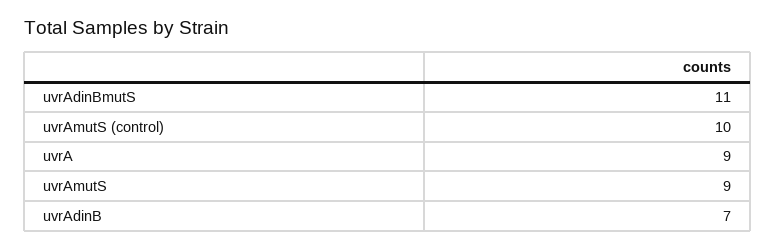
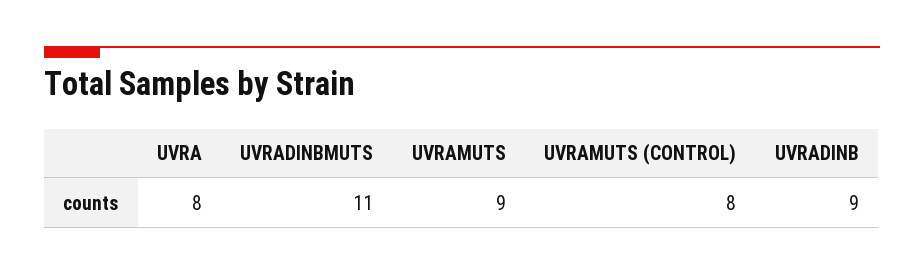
uvrAmutS (control): 10 -> 8
uvrA: 9 -> 8
uvrAdinB: 7 -> 9

